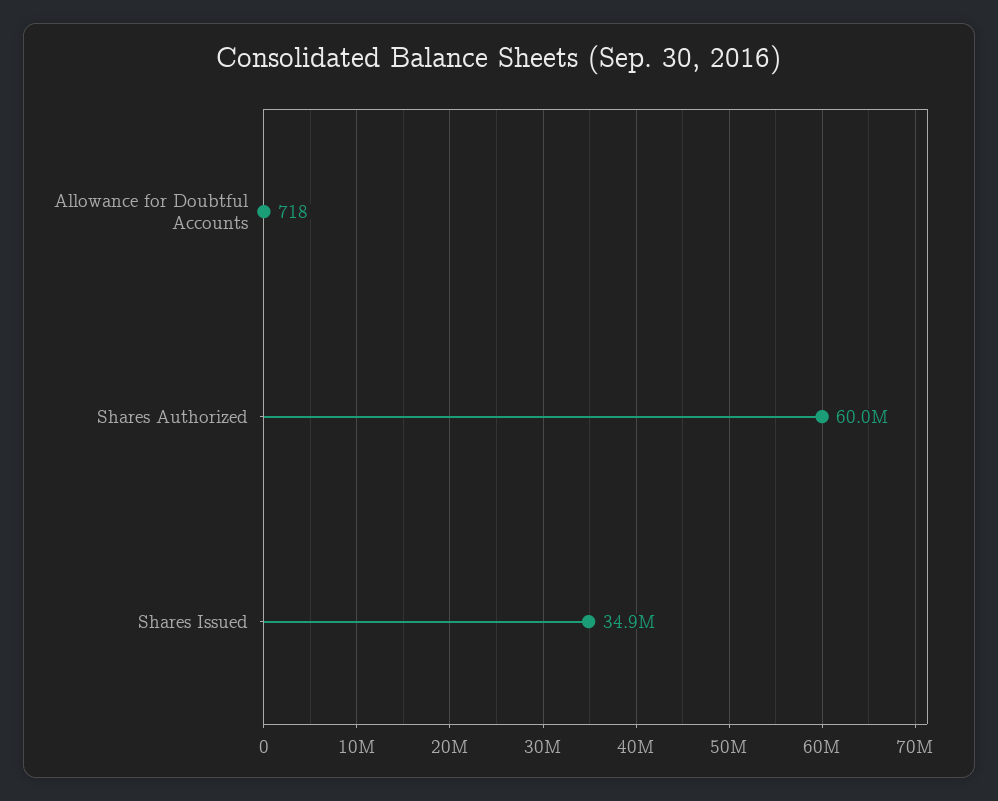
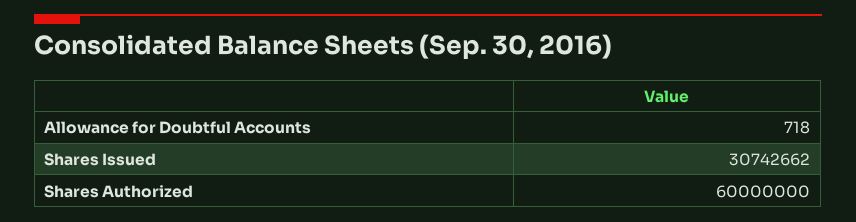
Shares Issued: 34900000 -> 30742662

